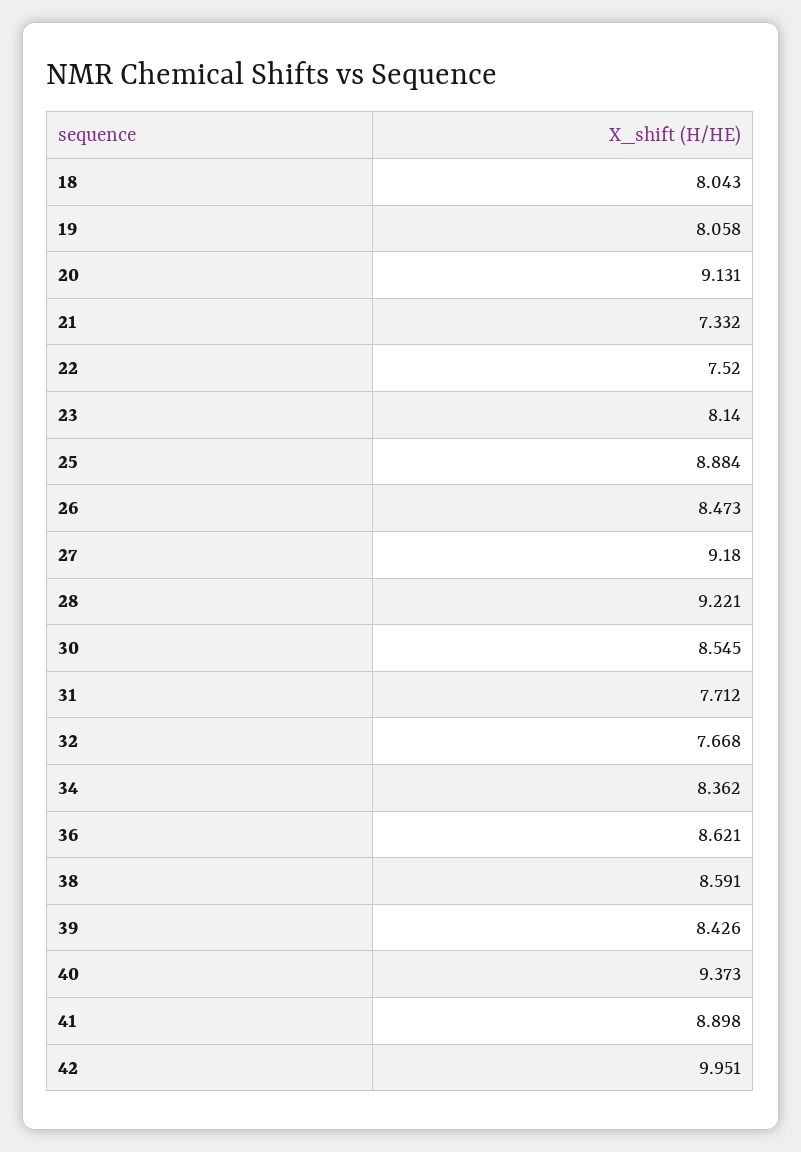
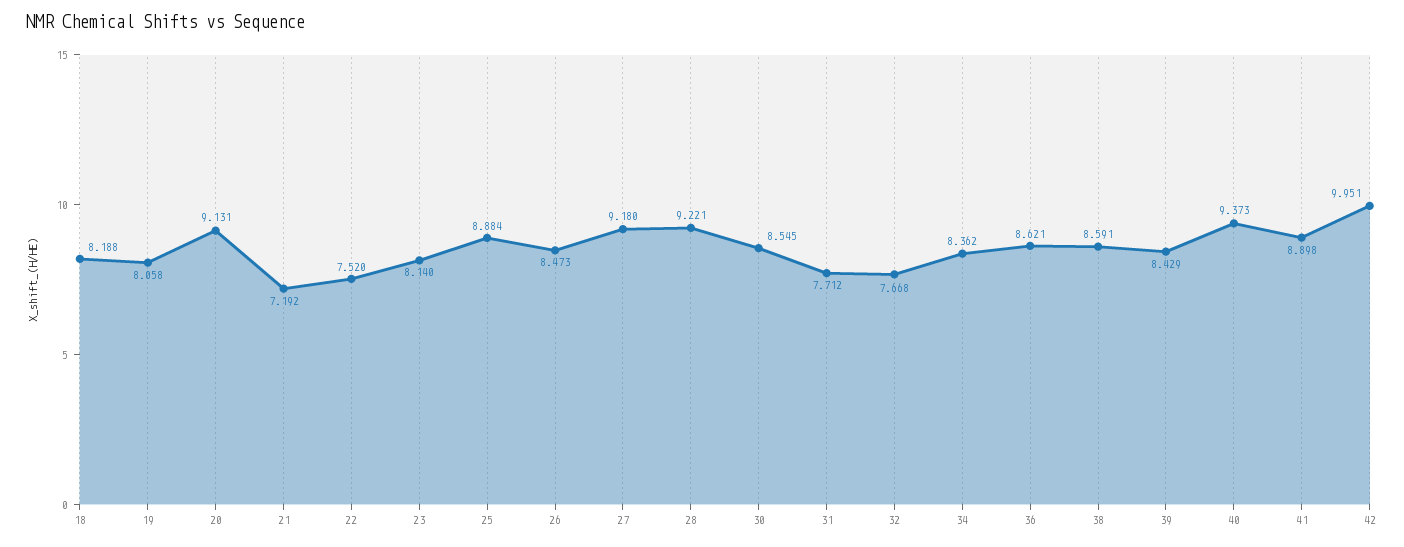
18: 8.043 -> 8.188
21: 7.332 -> 7.192
39: 8.426 -> 8.429

